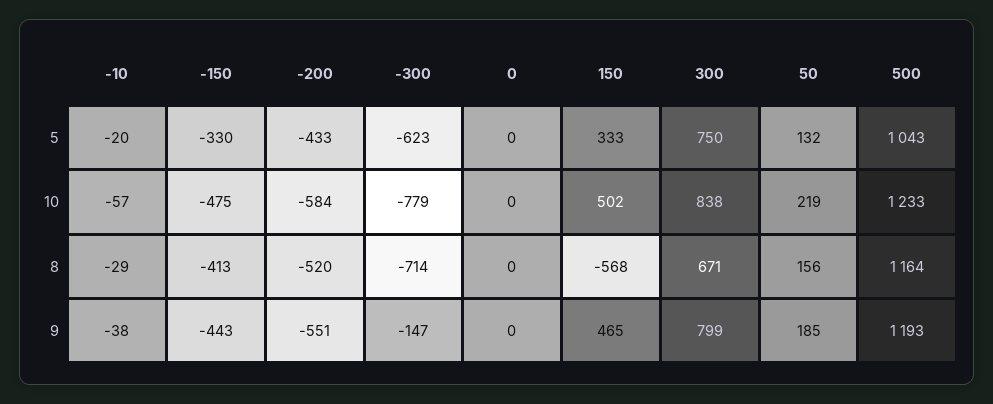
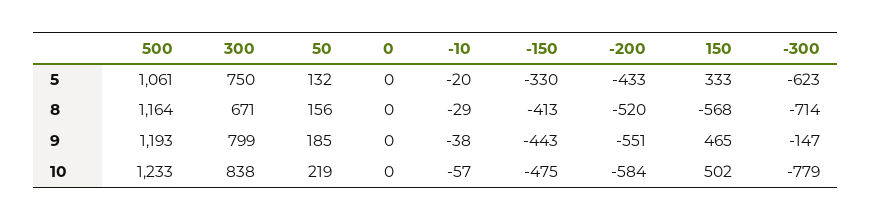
500, 5: 1043 -> 1061

